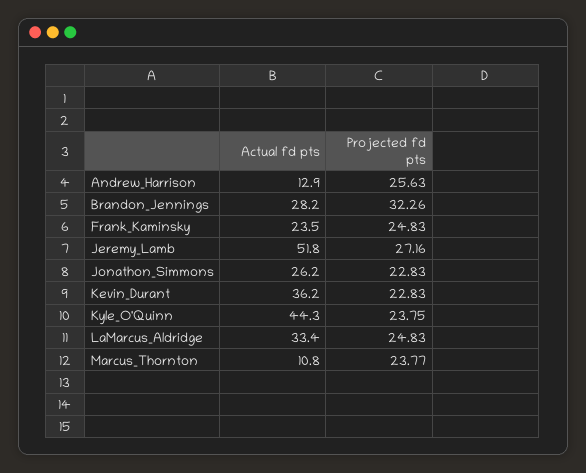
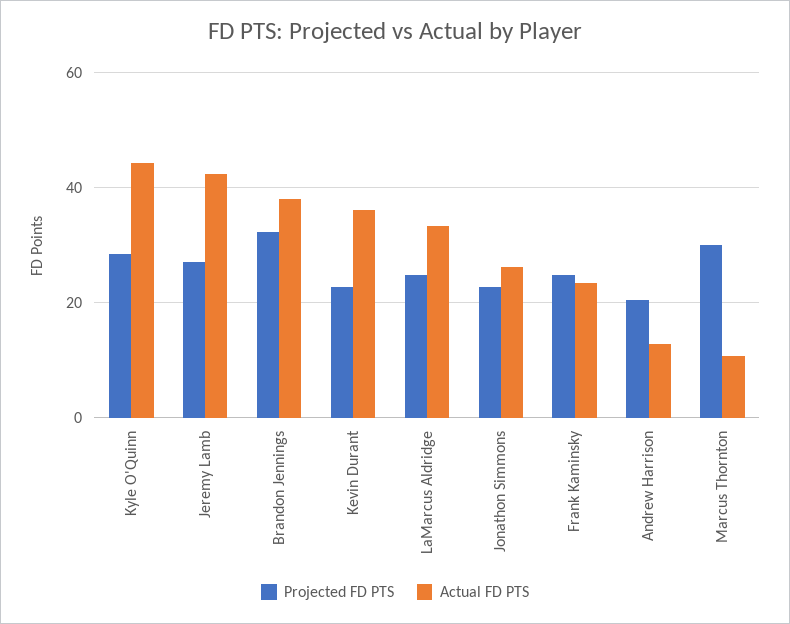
Projected fd pts, Andrew_Harrison: 25.63 -> 20
Actual fd pts, Brandon_Jennings: 28.2 -> 38
Actual fd pts, Jeremy_Lamb: 51.8 -> 42
Projected fd pts, Kyle_O'Quinn: 23.75 -> 28
Projected fd pts, Marcus_Thornton: 23.77 -> 30

